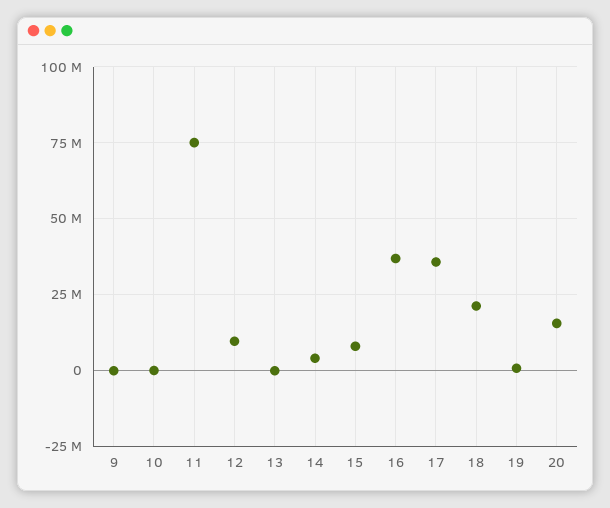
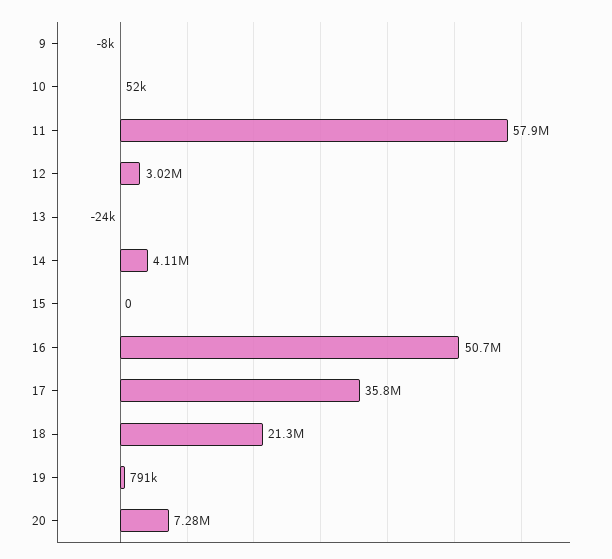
11: 75000000 -> 57900000
12: 10000000 -> 3020000
15: 7500000 -> 0
16: 37500000 -> 50700000
20: 15000000 -> 7280000

